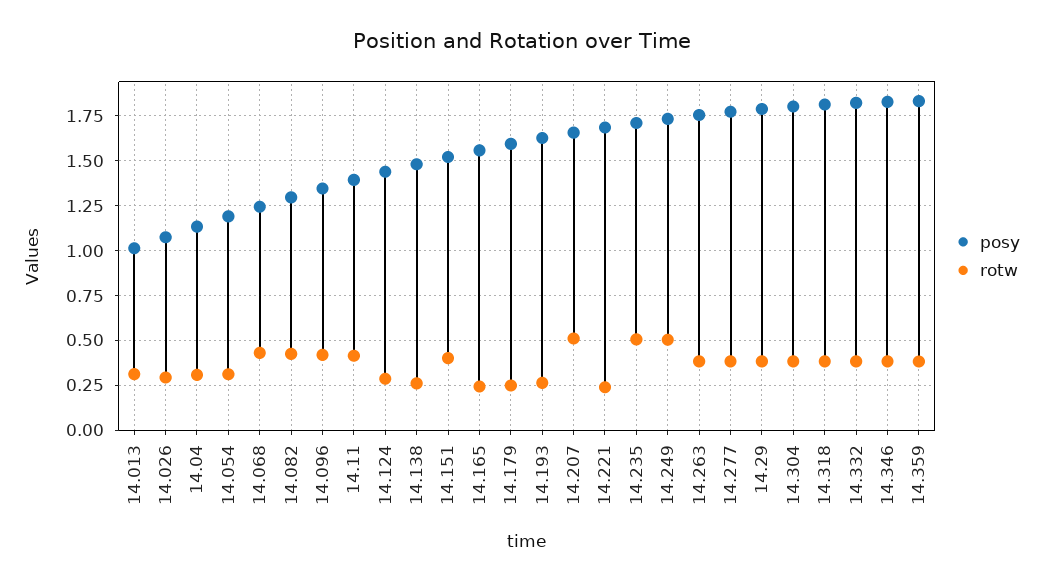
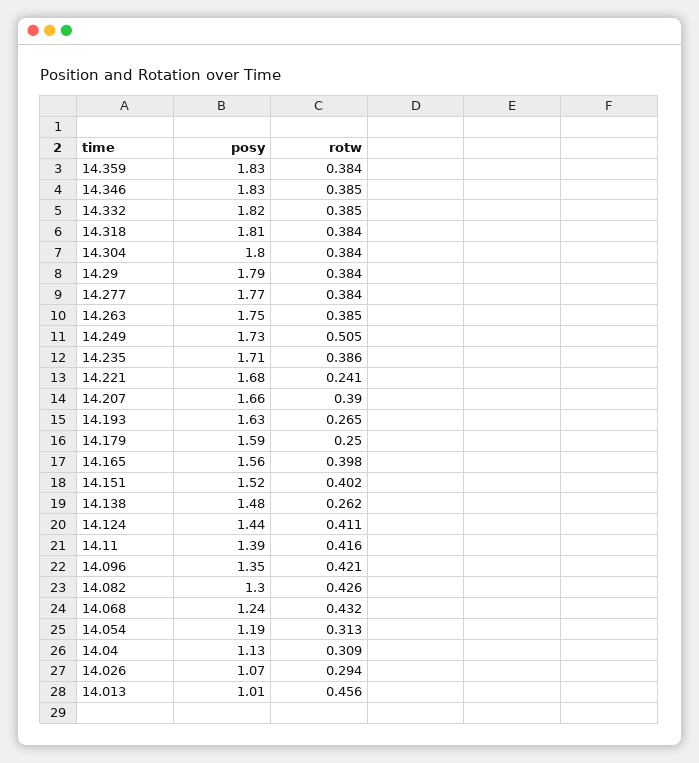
rotw, 14.013: 0.3 -> 0.456
rotw, 14.124: 0.3 -> 0.411
rotw, 14.165: 0.25 -> 0.398
rotw, 14.207: 0.5 -> 0.39
rotw, 14.235: 0.5 -> 0.386

